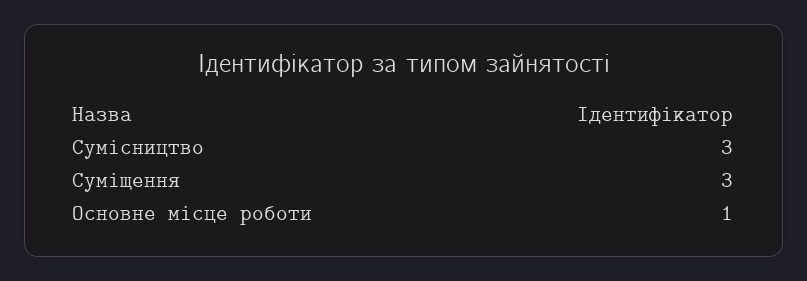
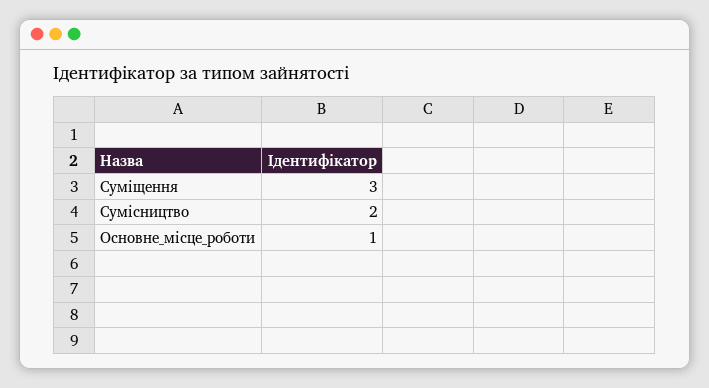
Сумісництво: 3 -> 2

